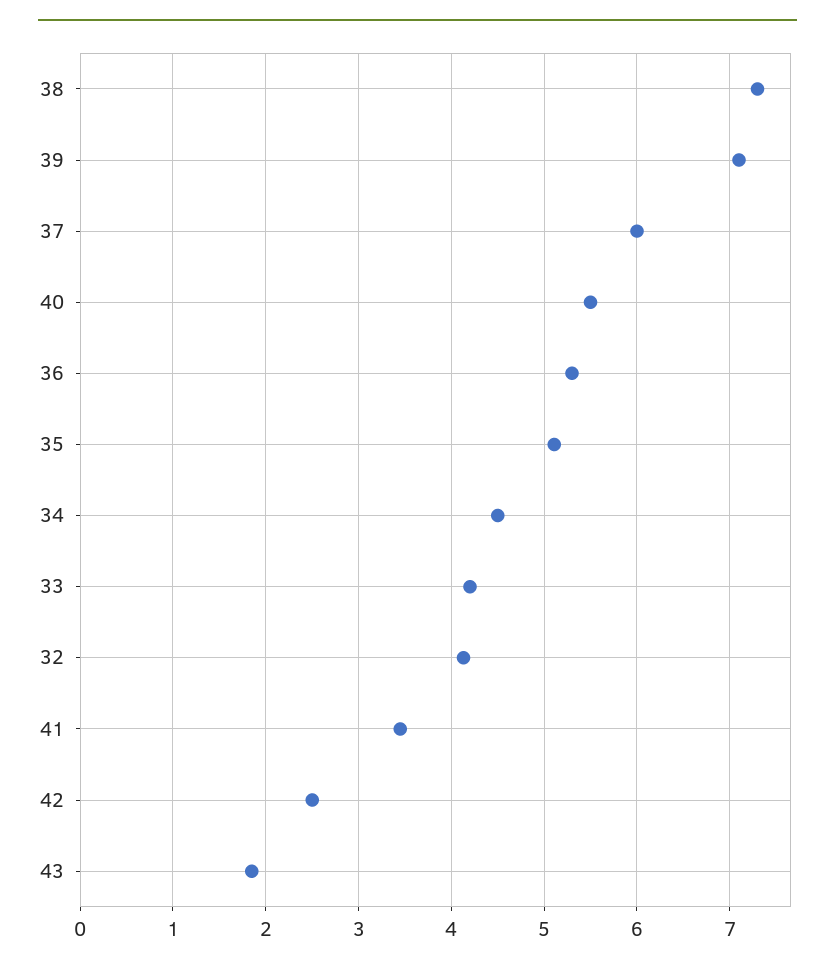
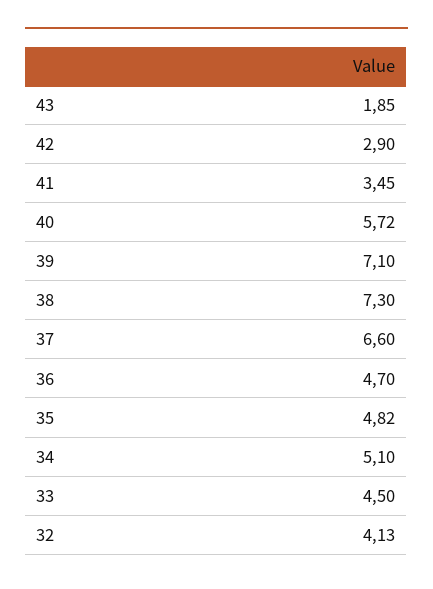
37: 6 -> 6.6
40: 5.5 -> 5.72
36: 5.3 -> 4.7
35: 5.1 -> 4.82
34: 4.5 -> 5.1
33: 4.2 -> 4.5
42: 2.5 -> 2.9

